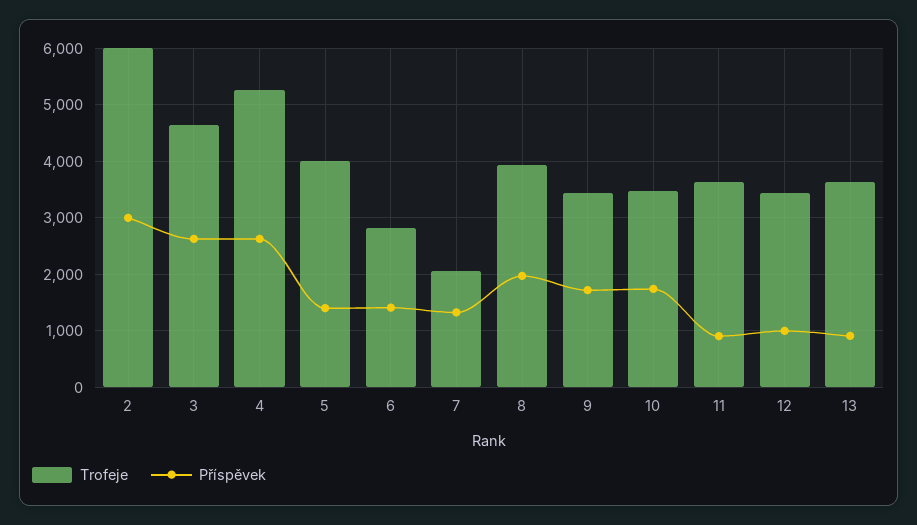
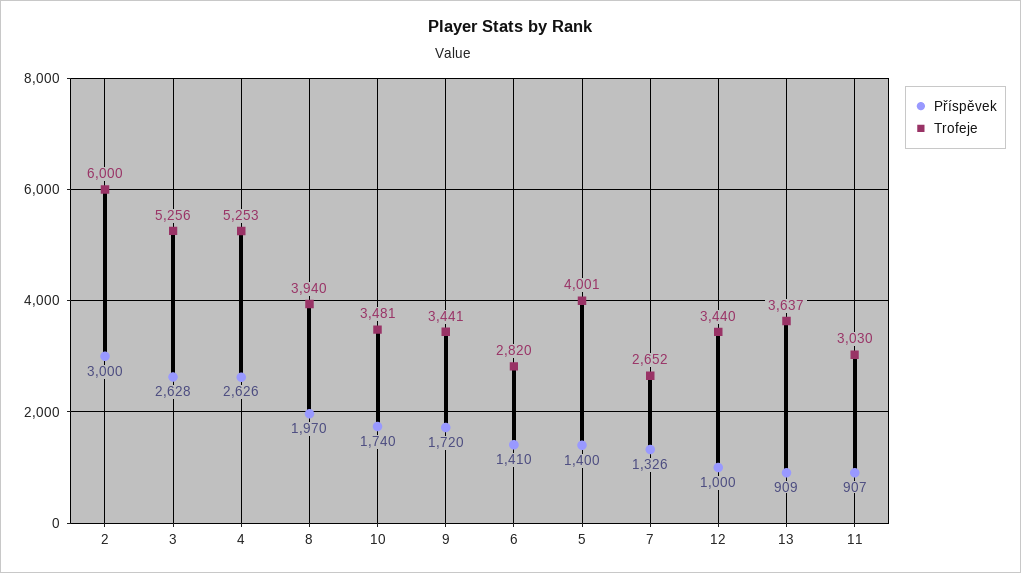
Trofeje, 3: 4600 -> 5256
Trofeje, 7: 2000 -> 2652
Trofeje, 11: 3600 -> 3030

